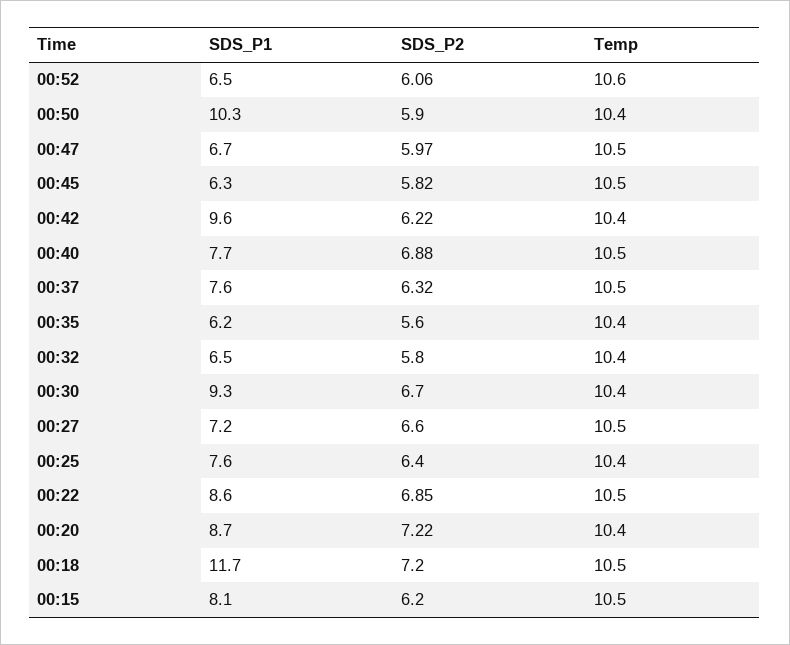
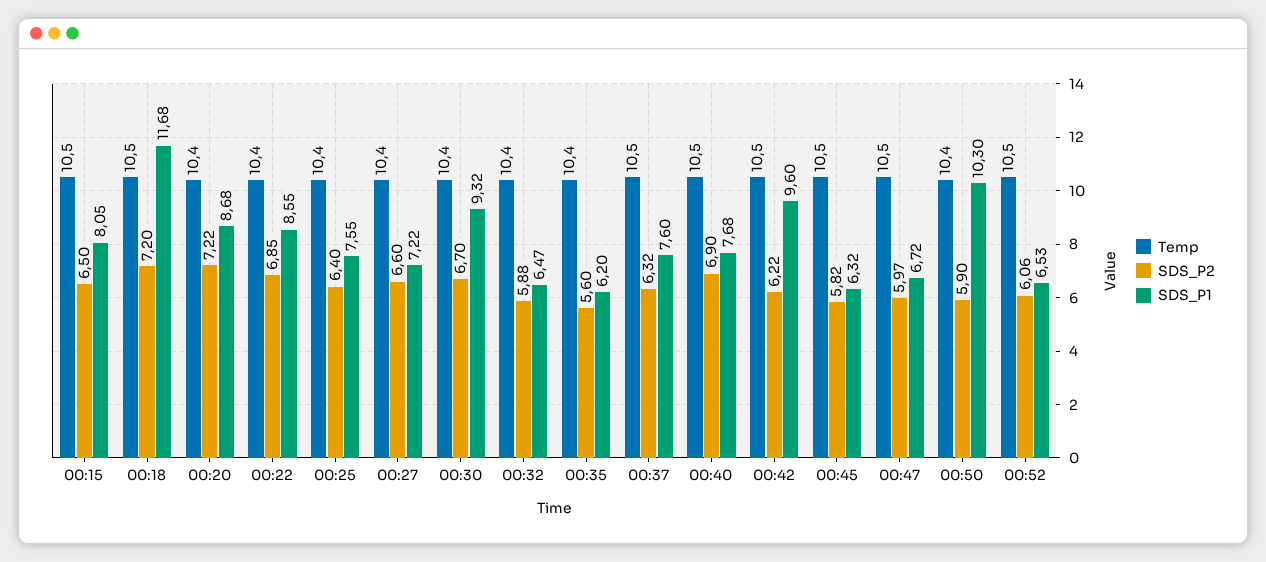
Temp, 00:52: 10.6 -> 10.5
Temp, 00:42: 10.4 -> 10.5
SDS_P2, 00:40: 6.88 -> 6.9
SDS_P2, 00:32: 5.8 -> 5.88
Temp, 00:27: 10.5 -> 10.4
Temp, 00:22: 10.5 -> 10.4
SDS_P2, 00:15: 6.2 -> 6.5

